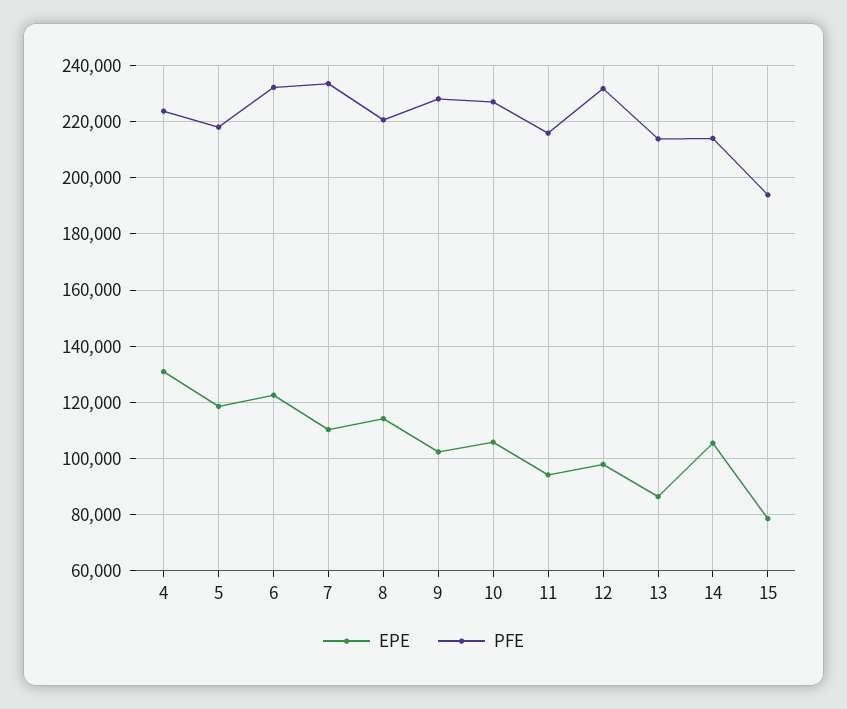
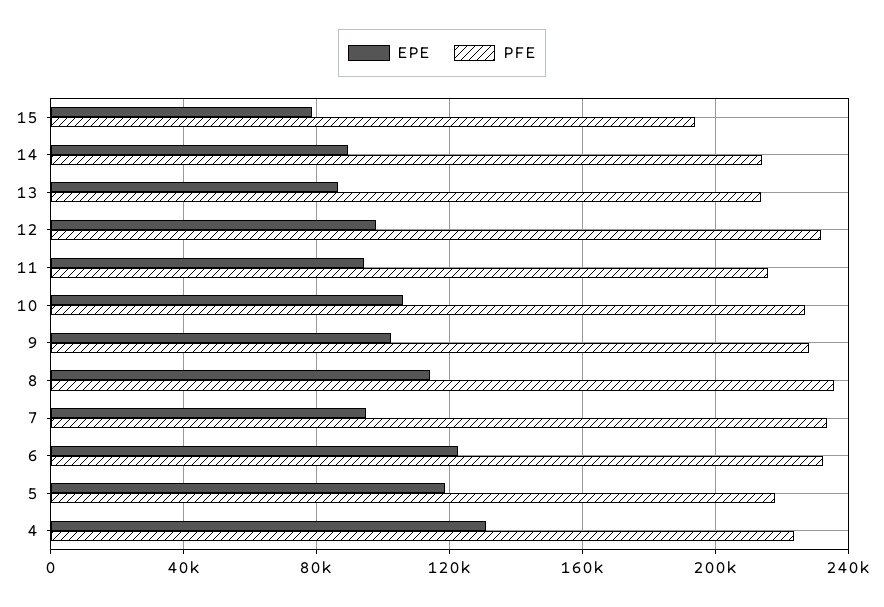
EPE, 7: 110000 -> 95000
PFE, 8: 220000 -> 235000
EPE, 14: 105000 -> 90000

